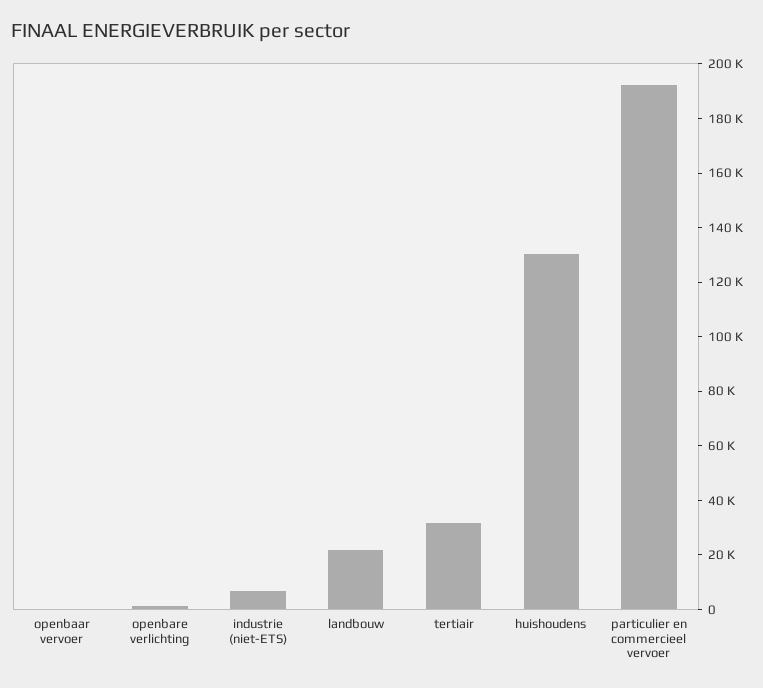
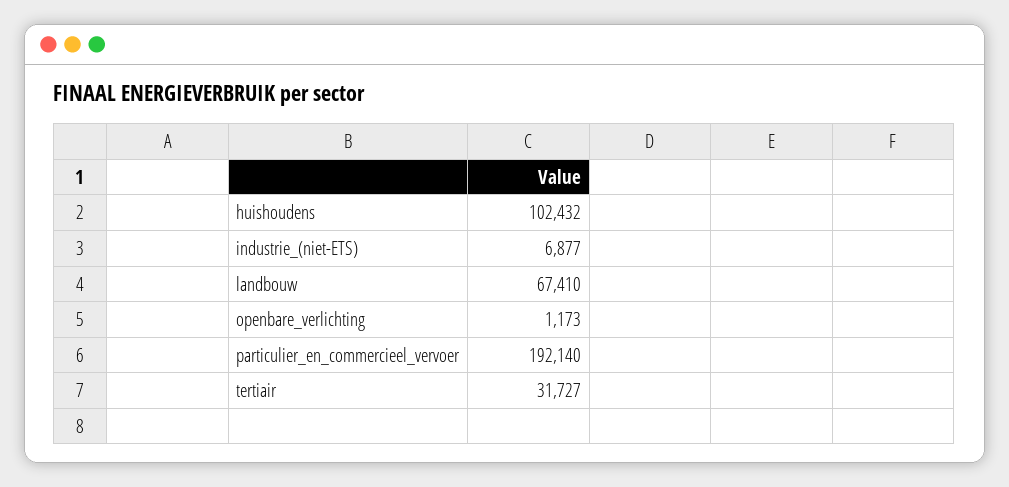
openbaar vervoer: 0 -> none
landbouw: 20000 -> 67410
huishoudens: 130000 -> 102432

